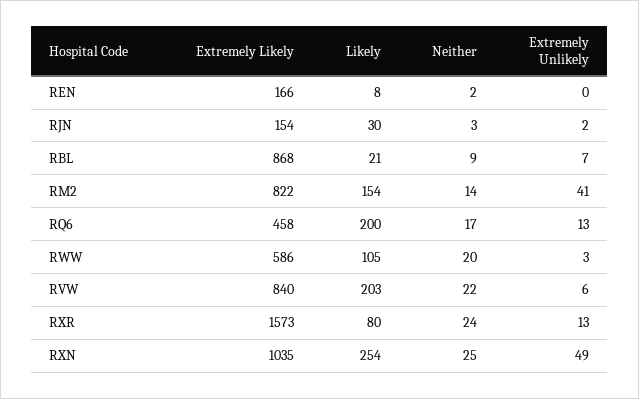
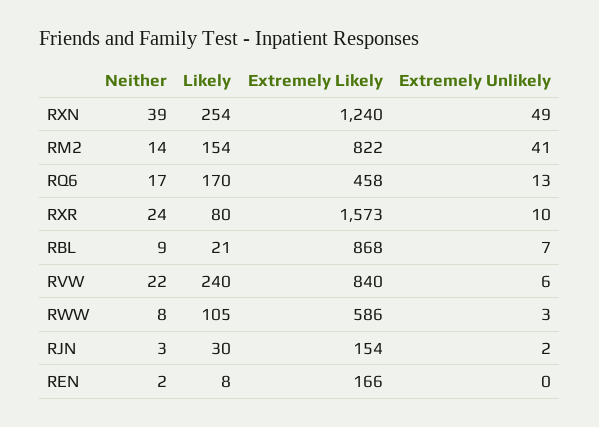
Likely, RQ6: 200 -> 170
Neither, RWW: 20 -> 8
Likely, RVW: 203 -> 240
Extremely Unlikely, RXR: 13 -> 10
Extremely Likely, RXN: 1035 -> 1240
Neither, RXN: 25 -> 39

